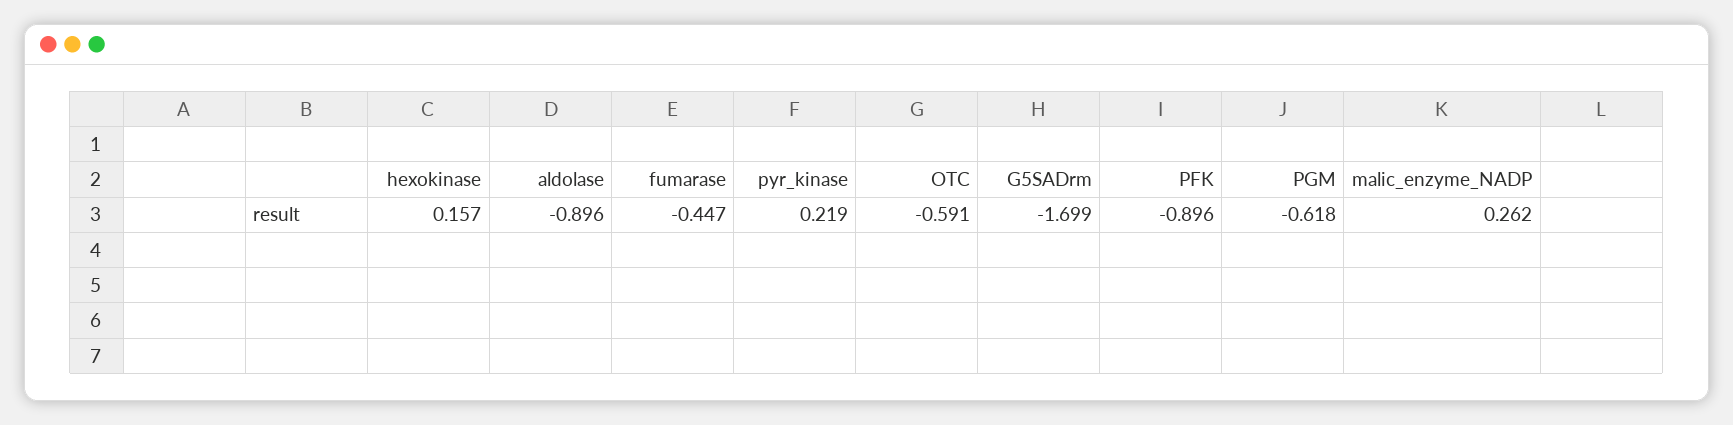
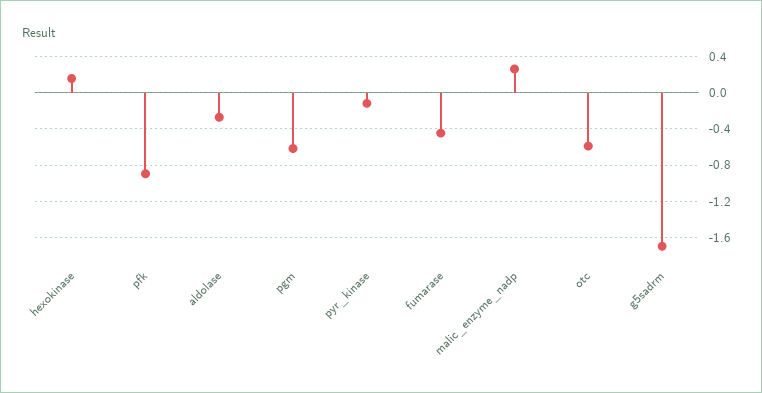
aldolase: -0.896 -> -0.3
pyr_kinase: 0.219 -> -0.1

